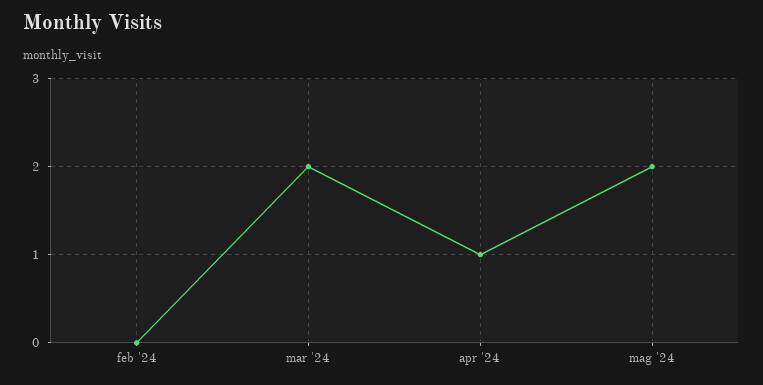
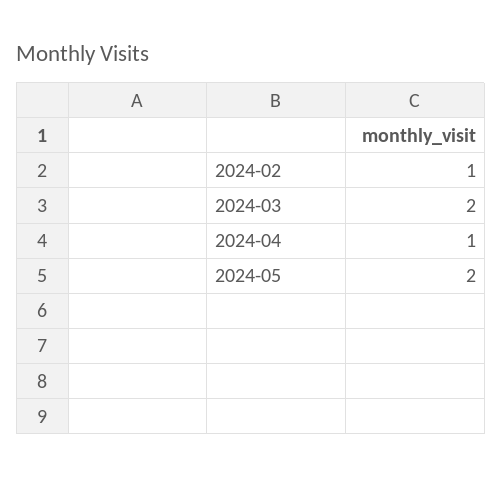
feb '24: 0 -> 1

